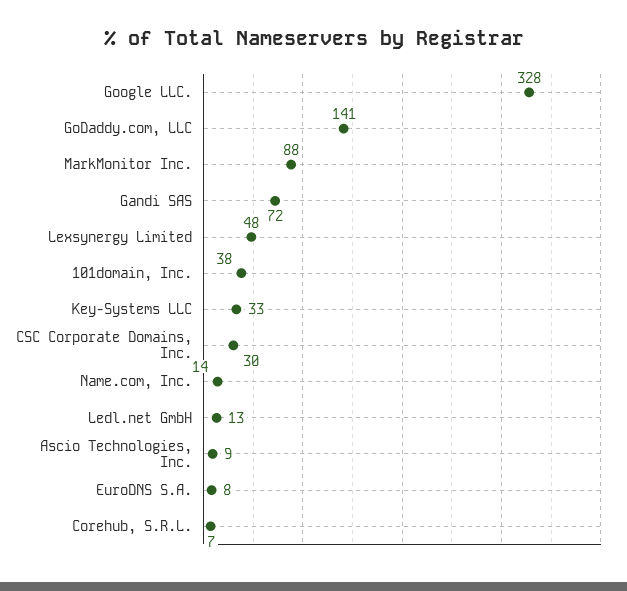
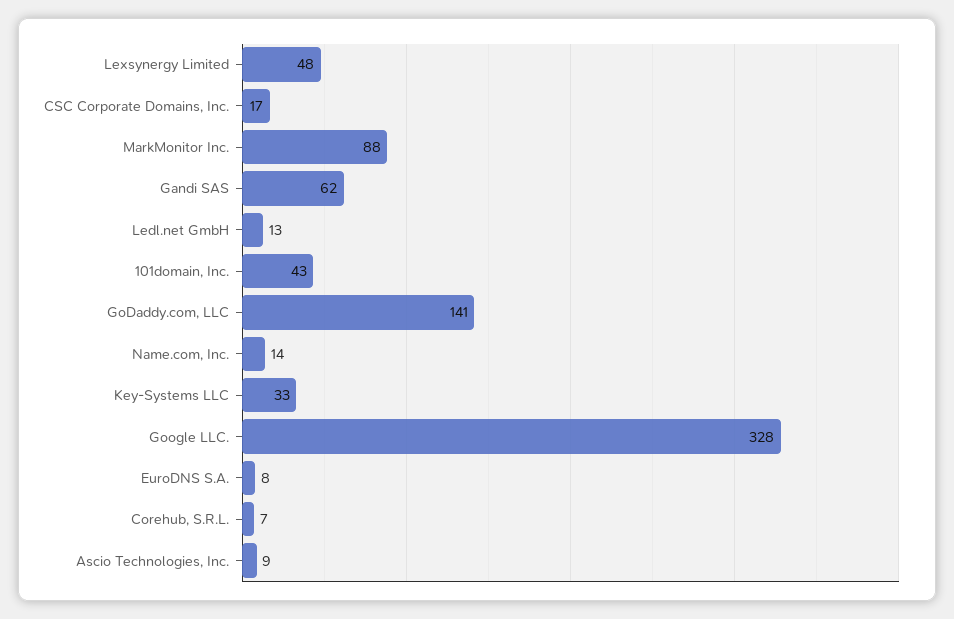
Gandi SAS: 72 -> 62
101domain, Inc.: 38 -> 43
CSC Corporate Domains, Inc.: 30 -> 17

